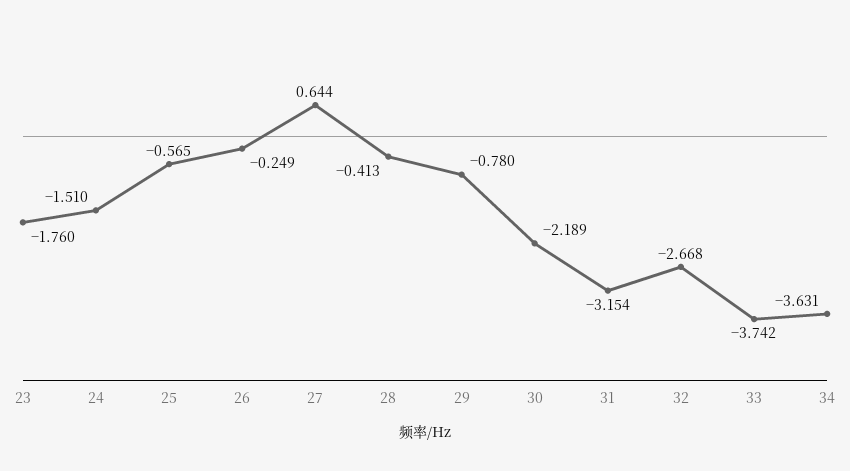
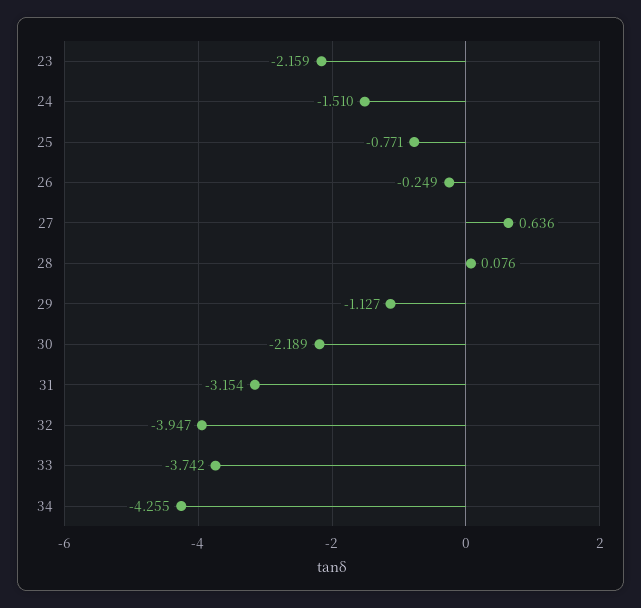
23: -1.76 -> -2.159
25: -0.565 -> -0.771
27: 0.644 -> 0.636
28: -0.413 -> 0.076
29: -0.78 -> -1.127
32: -2.668 -> -3.947
34: -3.631 -> -4.255

